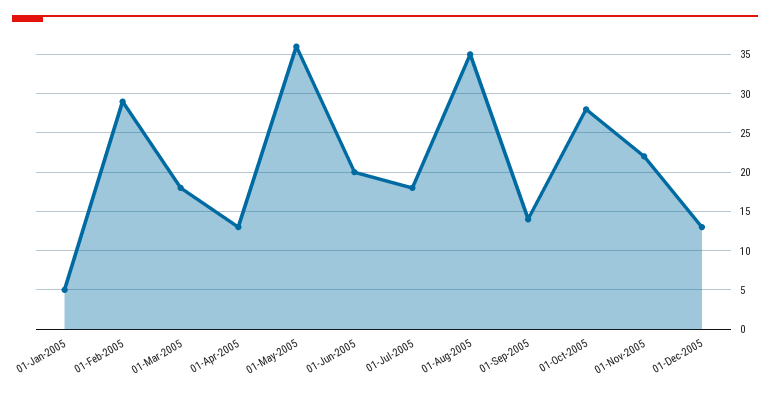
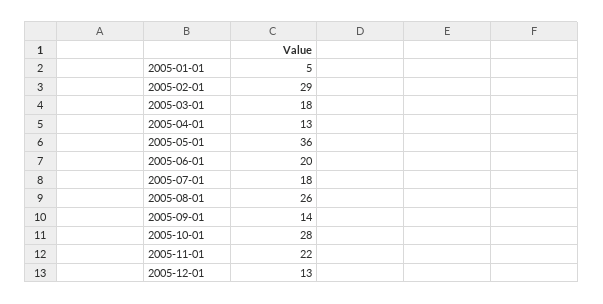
01-Aug-2005: 35 -> 26

